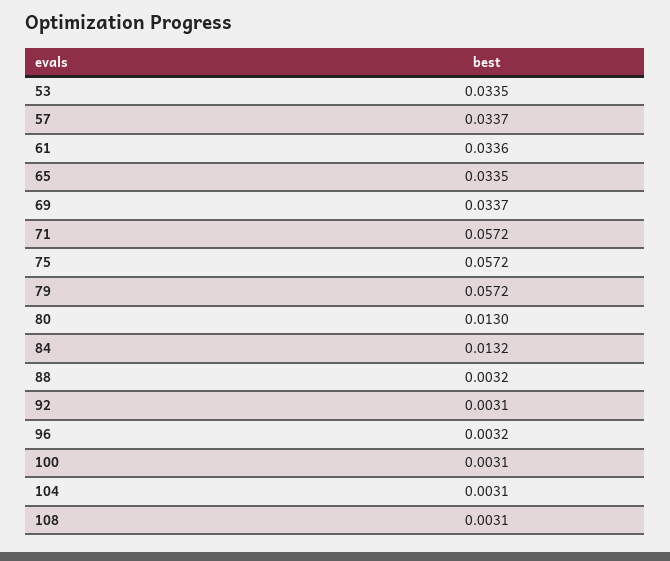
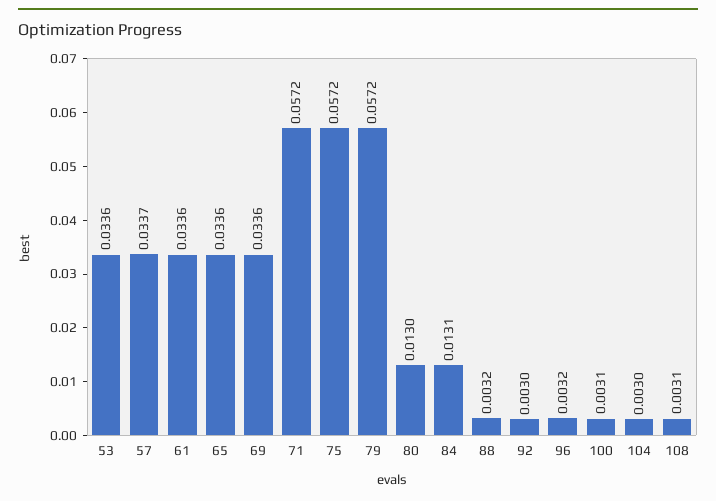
53: 0.0335 -> 0.0336
65: 0.0335 -> 0.0336
69: 0.0337 -> 0.0336
84: 0.0132 -> 0.0131
92: 0.0031 -> 0.003
104: 0.0031 -> 0.003

